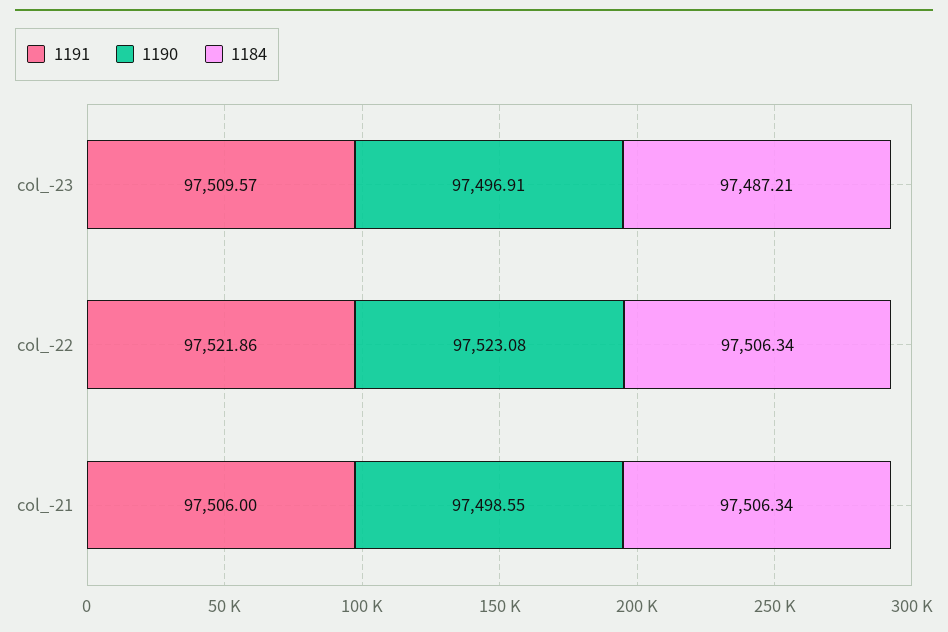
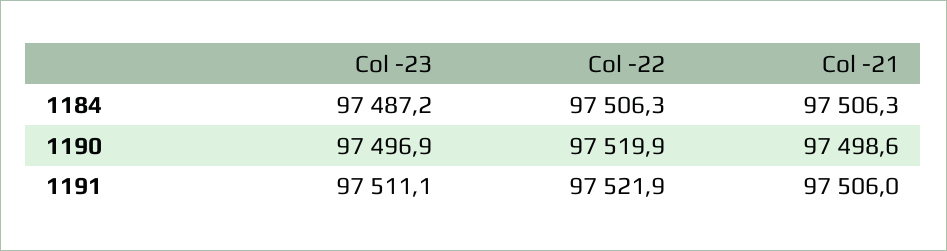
1191, col_-23: 97509.57 -> 97511.1
1190, col_-22: 97523.08 -> 97519.9

